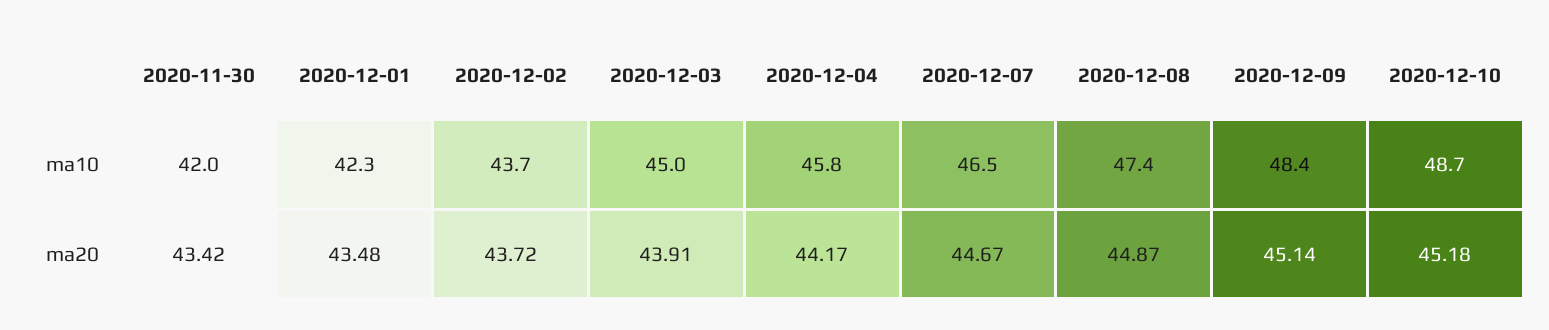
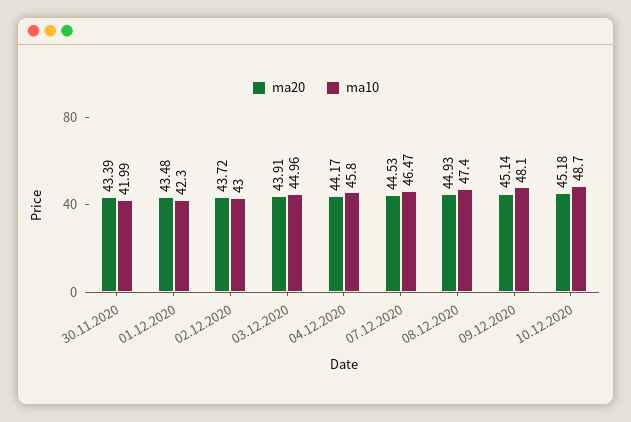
ma10, 2020-12-02: 43.7 -> 43
ma10, 2020-12-09: 48.4 -> 48.1
ma20, 2020-11-30: 43.42 -> 43.39
ma20, 2020-12-07: 44.67 -> 44.53
ma20, 2020-12-08: 44.87 -> 44.93

